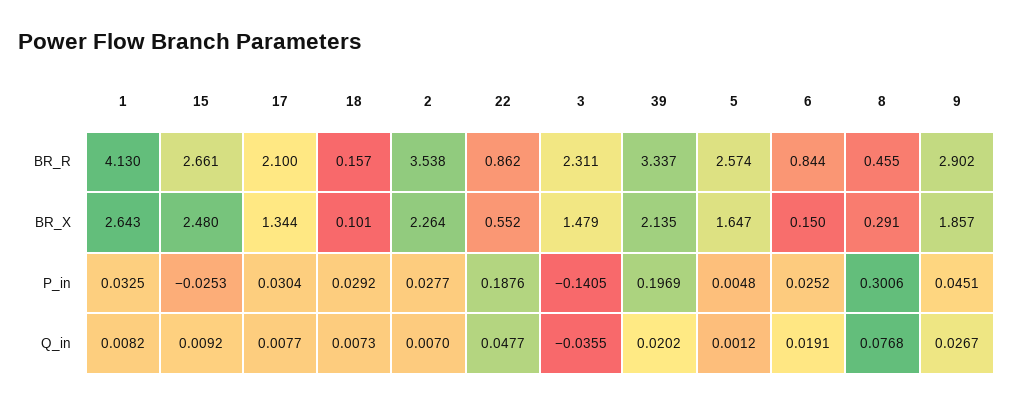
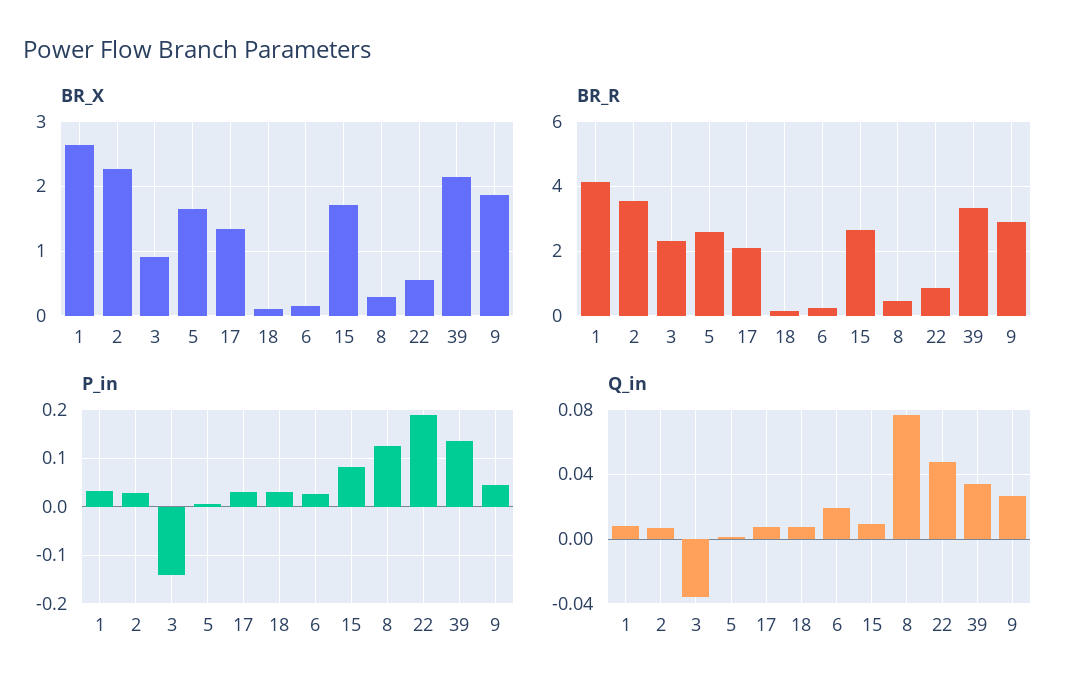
BR_R, 6: 0.844 -> 0.2
BR_X, 15: 2.48 -> 1.7
BR_X, 3: 1.479 -> 0.9
P_in, 15: -0.0253 -> 0.08
P_in, 39: 0.1969 -> 0.14
P_in, 8: 0.3006 -> 0.12
Q_in, 39: 0.0202 -> 0.035

